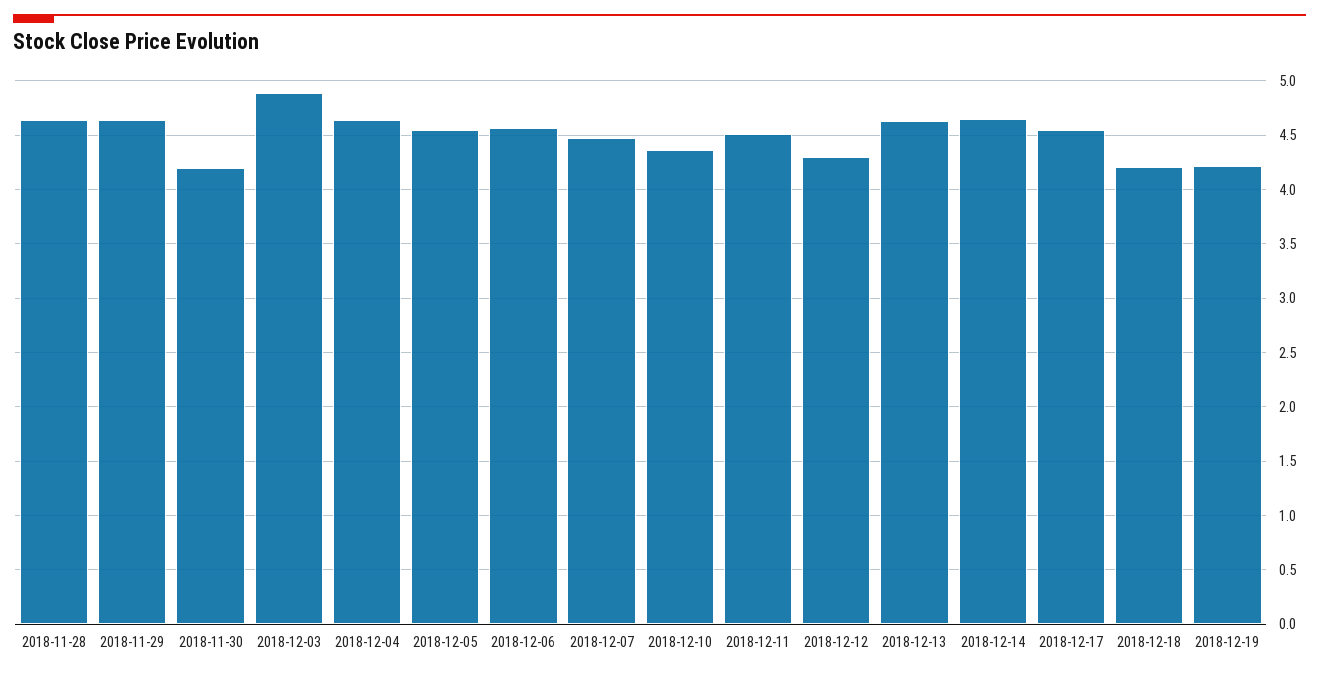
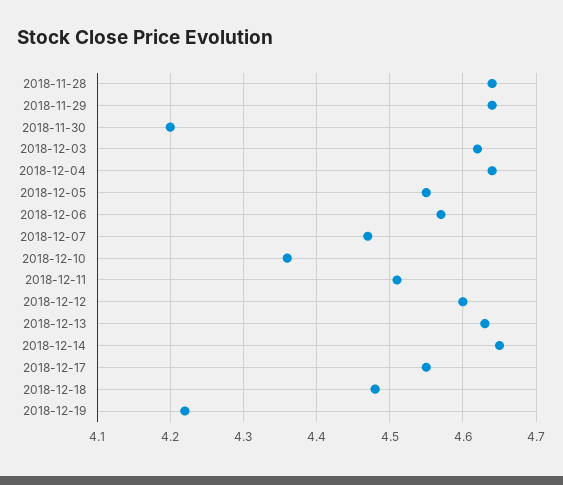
2018-12-03: 4.9 -> 4.62
2018-12-12: 4.3 -> 4.6
2018-12-18: 4.2 -> 4.48

